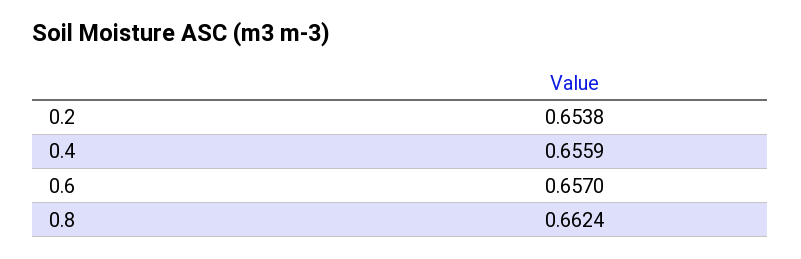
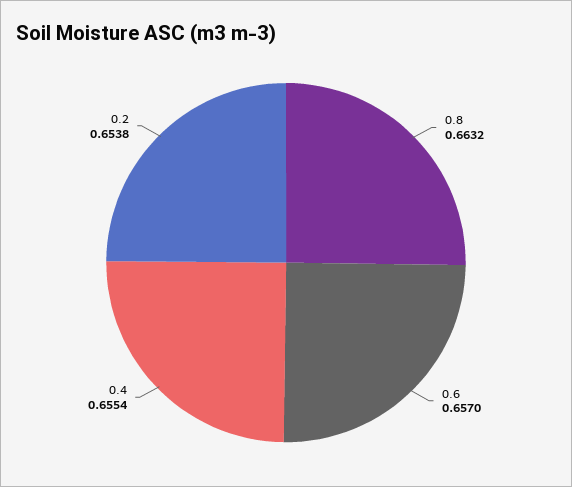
0.4: 0.6559 -> 0.6554
0.8: 0.6624 -> 0.6632

